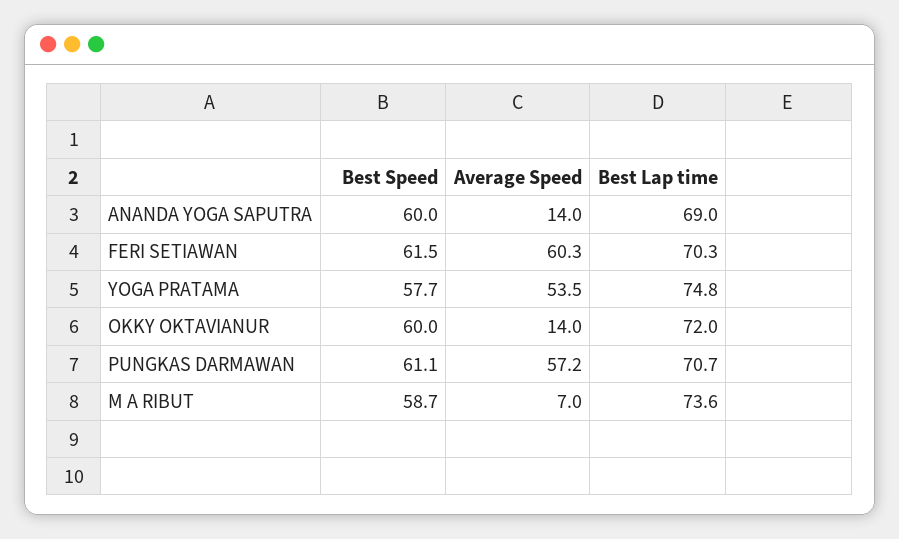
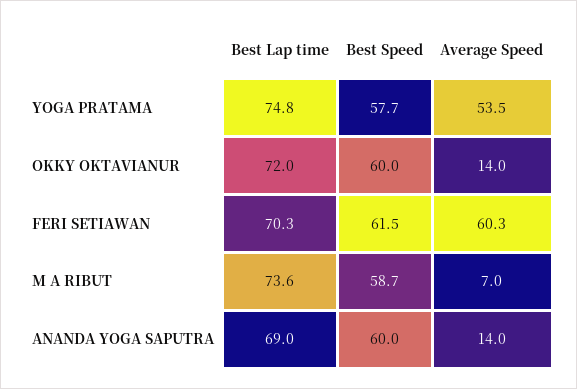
Best Speed, PUNGKAS DARMAWAN: 61.1 -> none
Average Speed, PUNGKAS DARMAWAN: 57.2 -> none
Best Lap time, PUNGKAS DARMAWAN: 70.7 -> none

